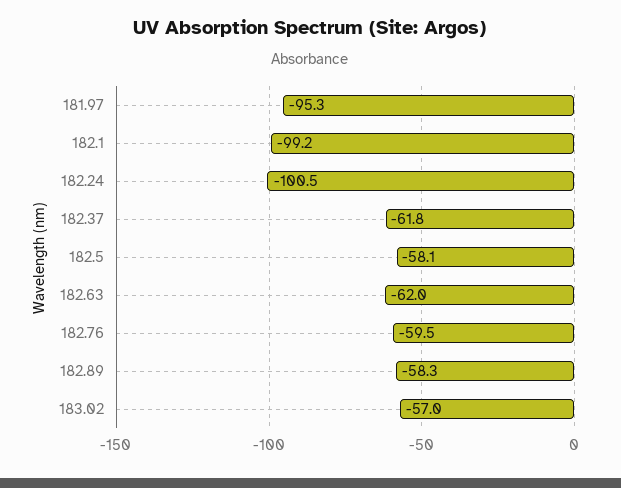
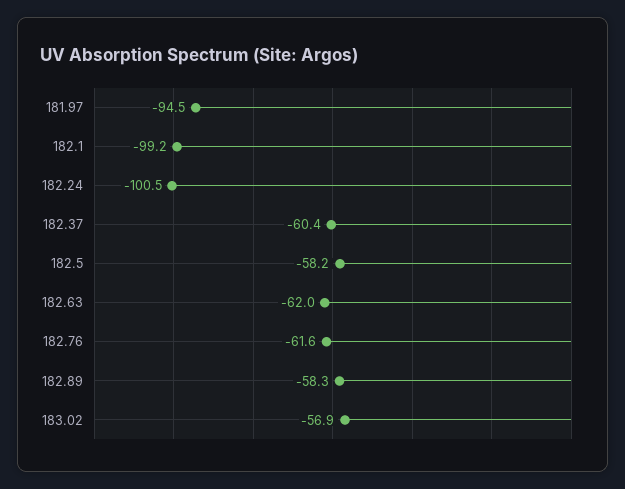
181.97: -95.3 -> -94.5
182.37: -61.8 -> -60.4
182.5: -58.1 -> -58.2
182.76: -59.5 -> -61.6
183.02: -57 -> -56.9

